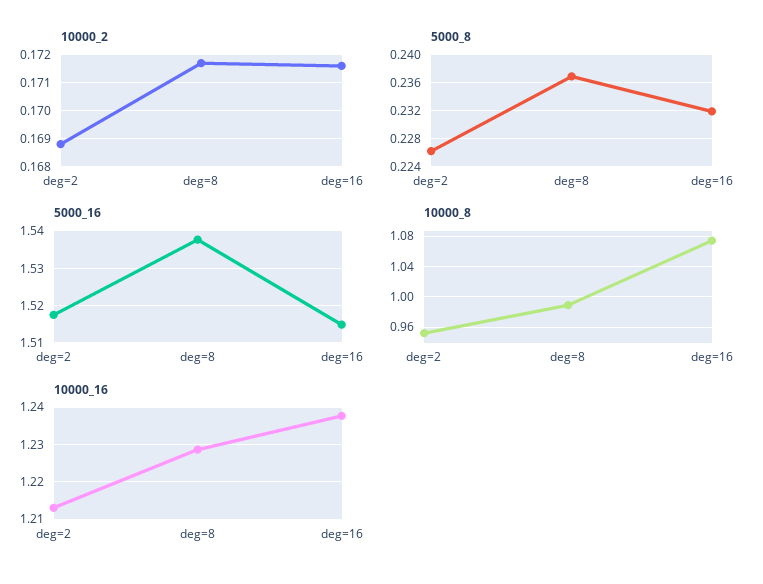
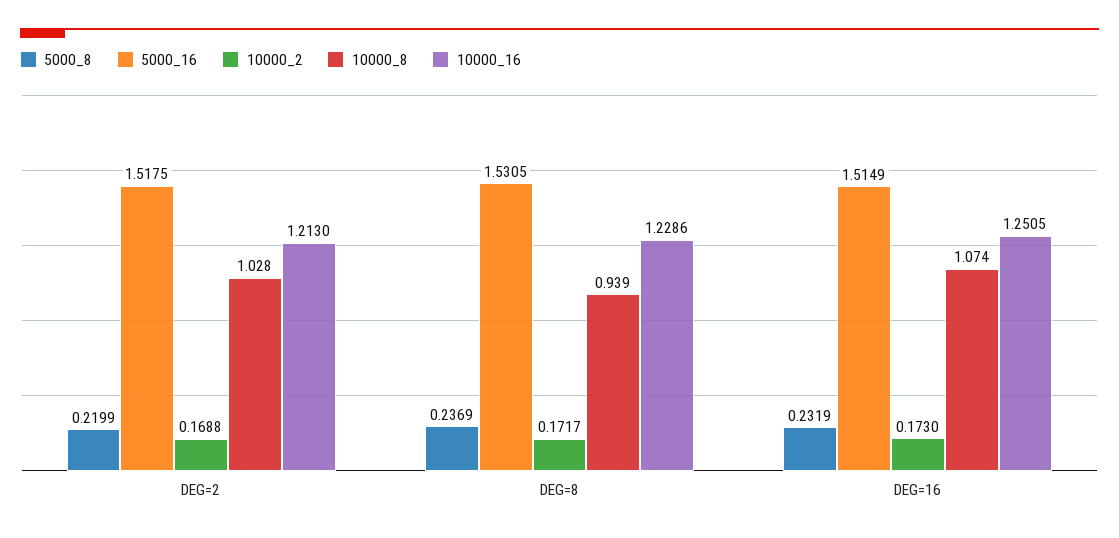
10000_2, deg=16: 0.1715 -> 0.173
5000_8, deg=2: 0.226 -> 0.2199
5000_16, deg=8: 1.538 -> 1.5305
10000_8, deg=2: 0.95 -> 1.028
10000_8, deg=8: 0.99 -> 0.939
10000_16, deg=16: 1.238 -> 1.2505

